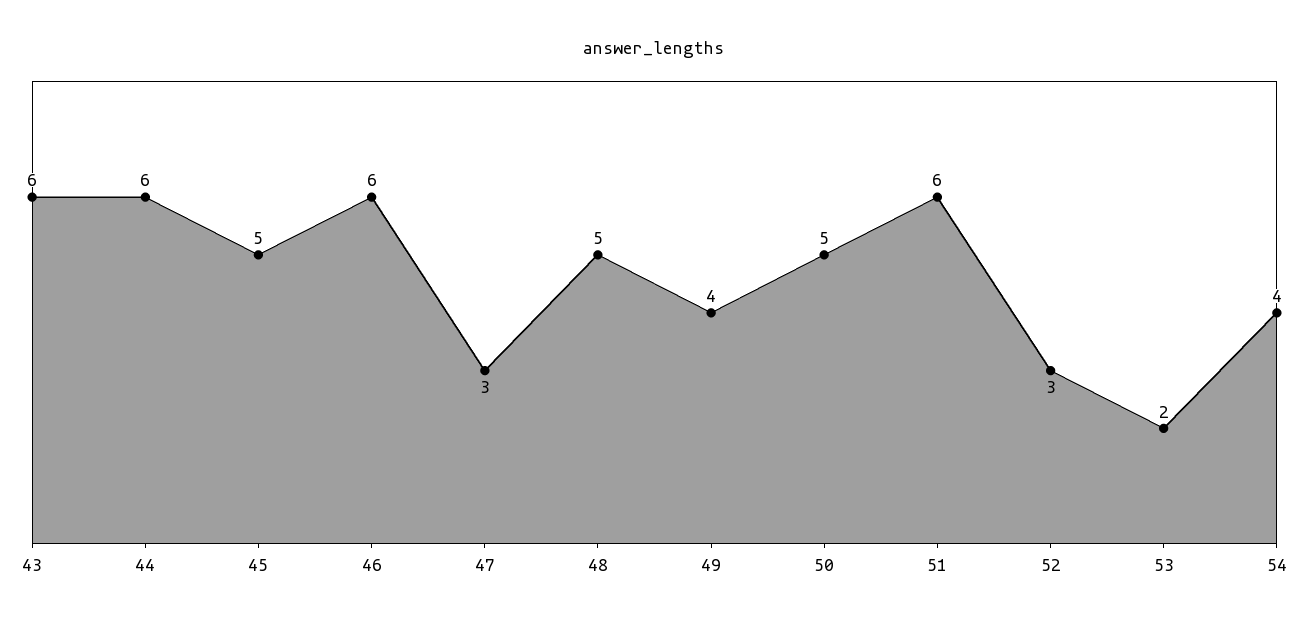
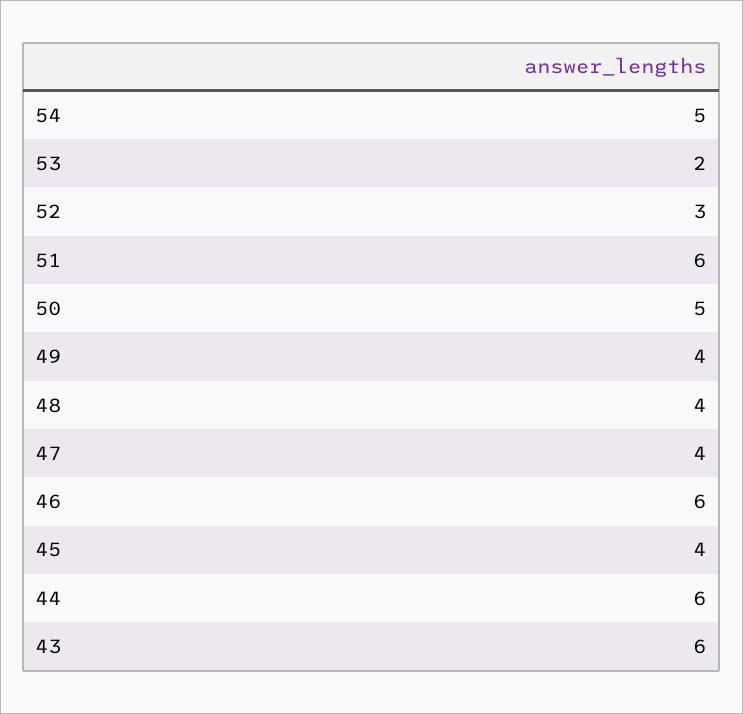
45: 5 -> 4
47: 3 -> 4
48: 5 -> 4
54: 4 -> 5

